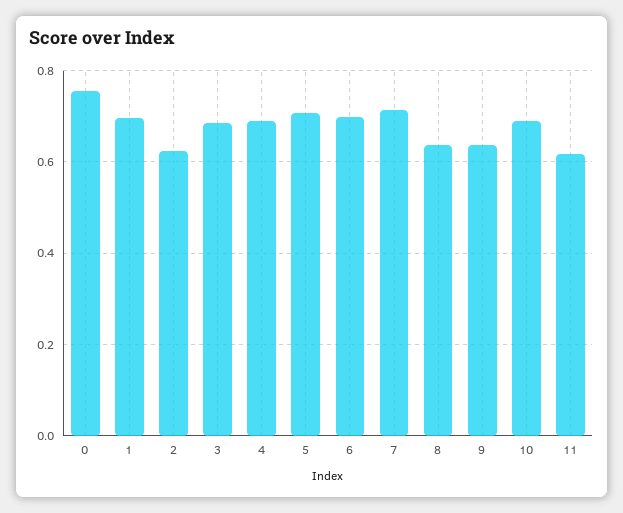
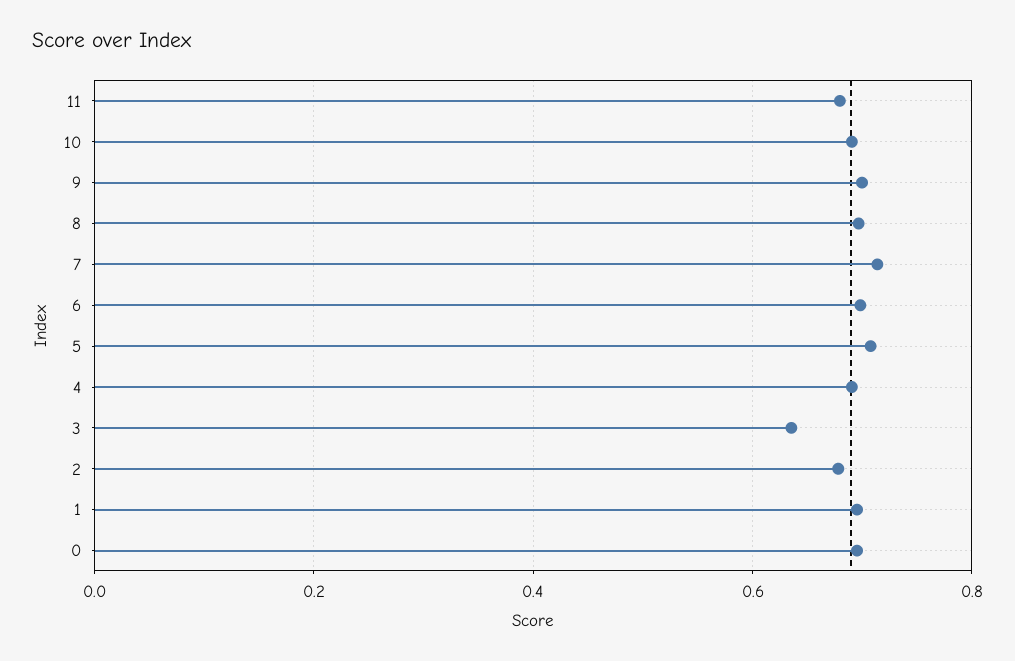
0: 0.76 -> 0.7
2: 0.62 -> 0.68
3: 0.68 -> 0.64
8: 0.64 -> 0.7
9: 0.64 -> 0.7
11: 0.62 -> 0.68

